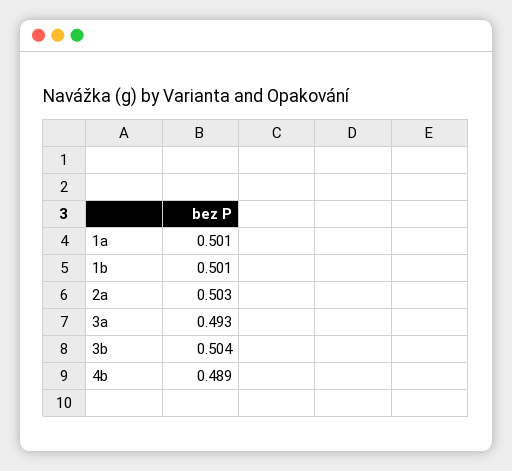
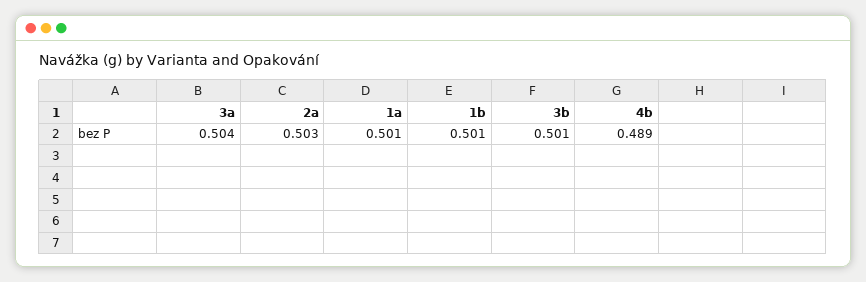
3a: 0.493 -> 0.504
3b: 0.504 -> 0.501

